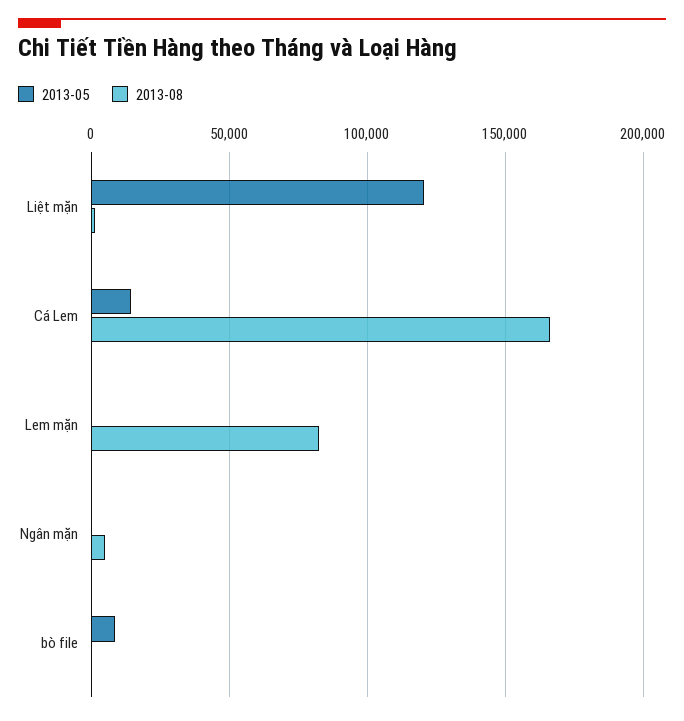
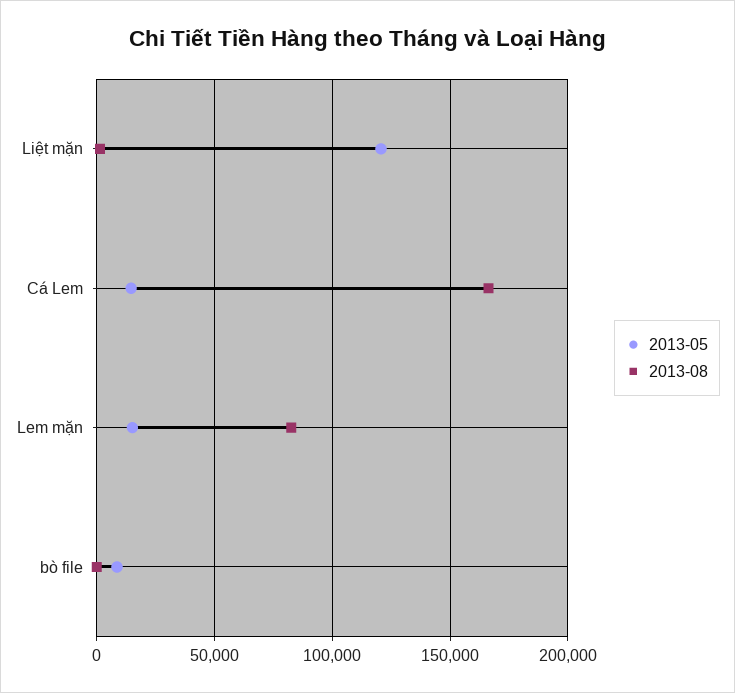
2013-05, Lem mặn: 0 -> 15000
2013-05, Ngân mặn: 0 -> none
2013-08, Ngân mặn: 5000 -> none

